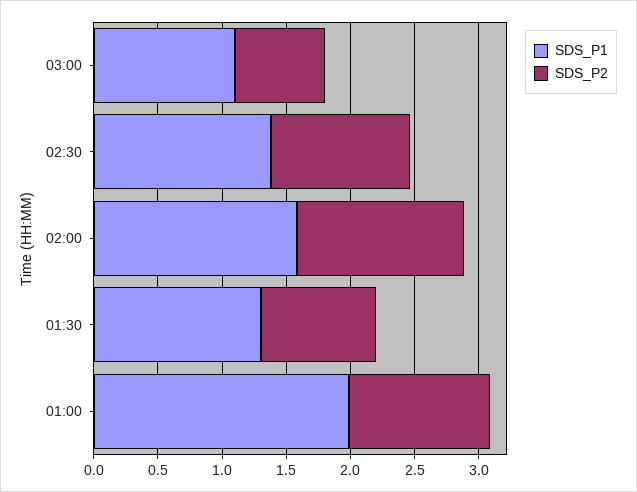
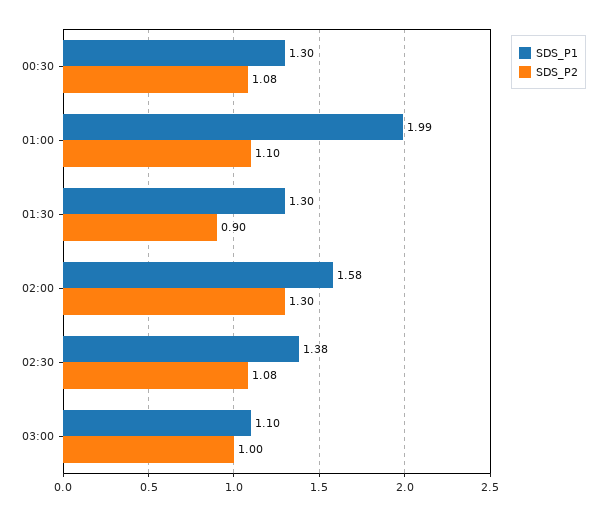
SDS_P2, 03:00: 0.7 -> 1
SDS_P1, 00:30: none -> 1.3
SDS_P2, 00:30: none -> 1.08

